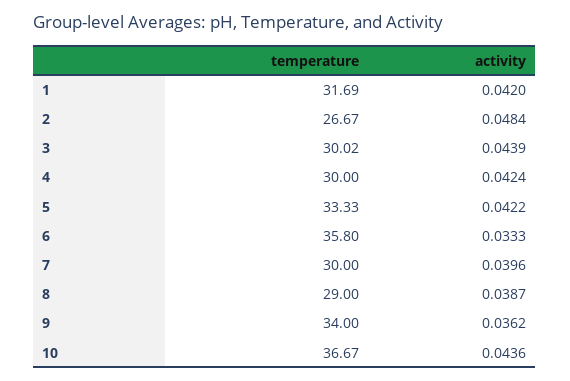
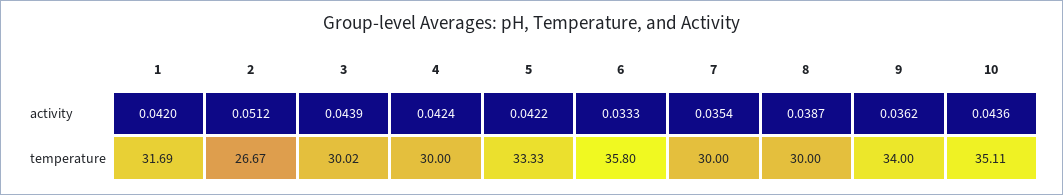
activity, 2: 0.0484 -> 0.0512
activity, 7: 0.0396 -> 0.0354
temperature, 8: 29 -> 30
temperature, 10: 36.67 -> 35.11

